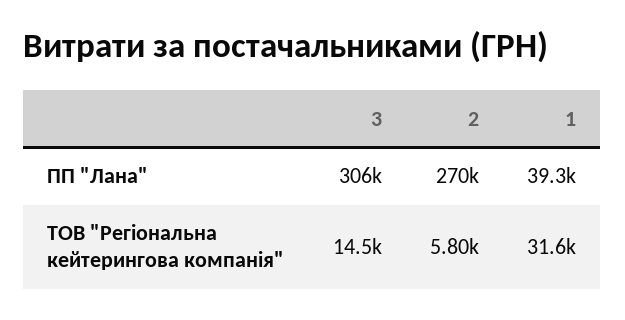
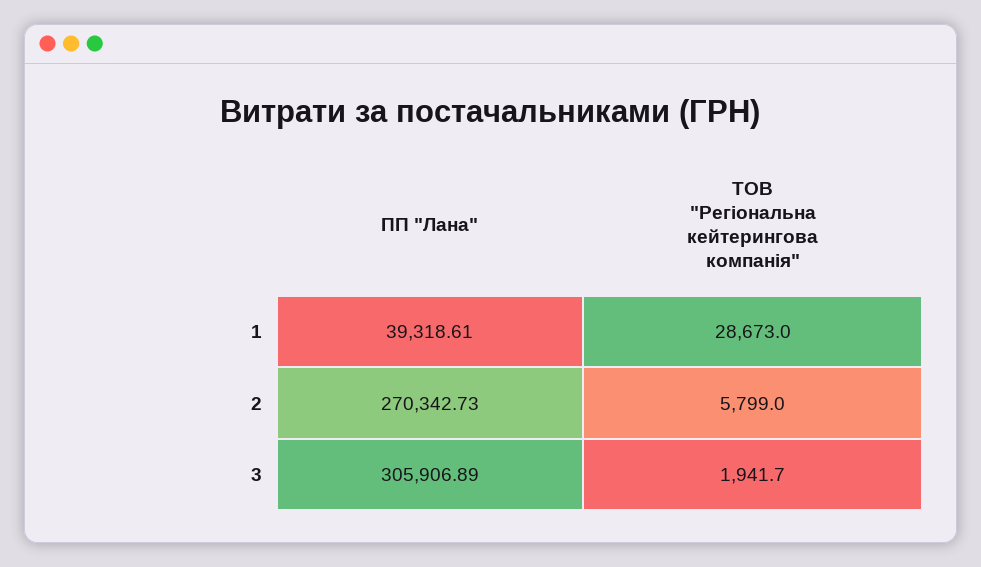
3, ТОВ "Регіональна кейтерингова компанія": 14500 -> 1941.7
1, ТОВ "Регіональна кейтерингова компанія": 31600 -> 28673

